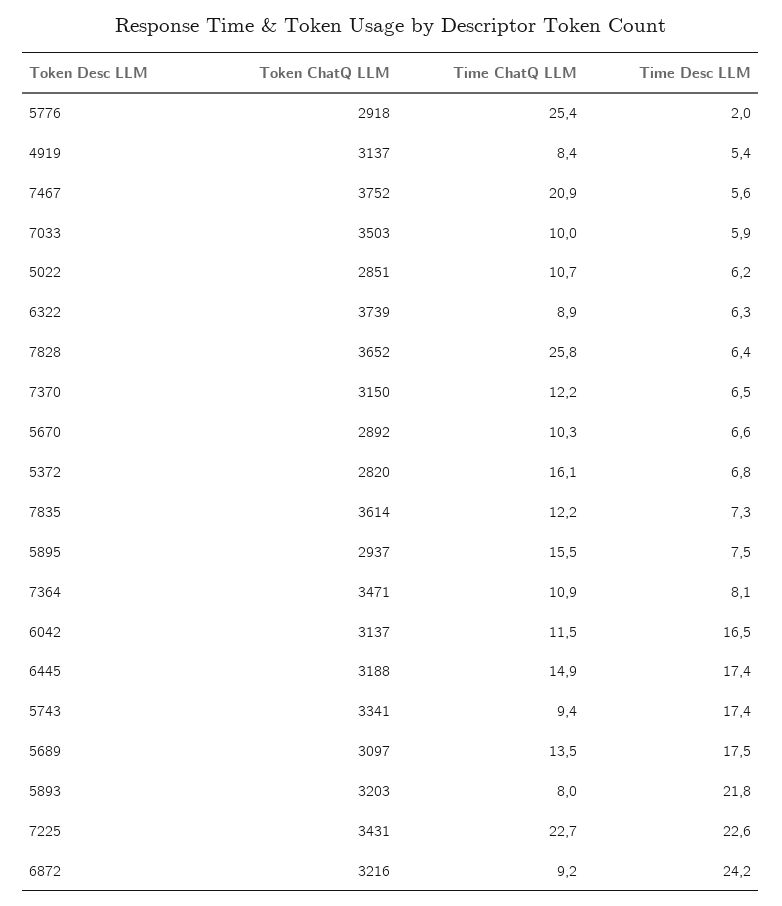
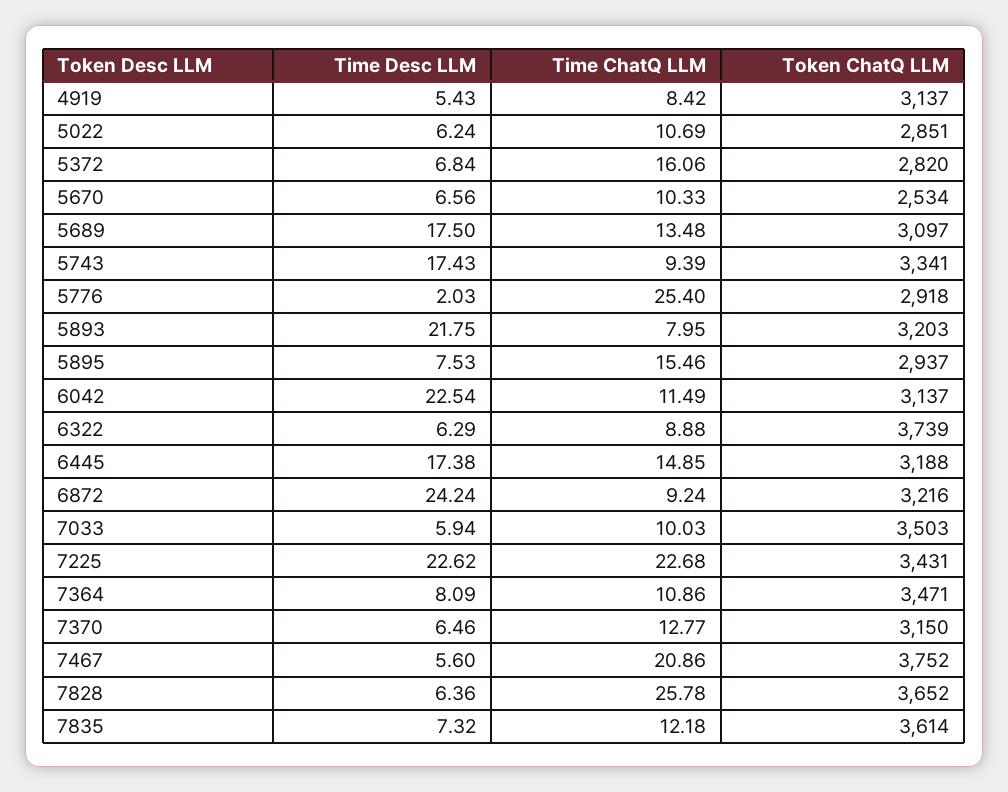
Time ChatQ LLM, 7370: 12.2 -> 12.77
Token ChatQ LLM, 5670: 2892 -> 2534
Time Desc LLM, 6042: 16.5 -> 22.54

